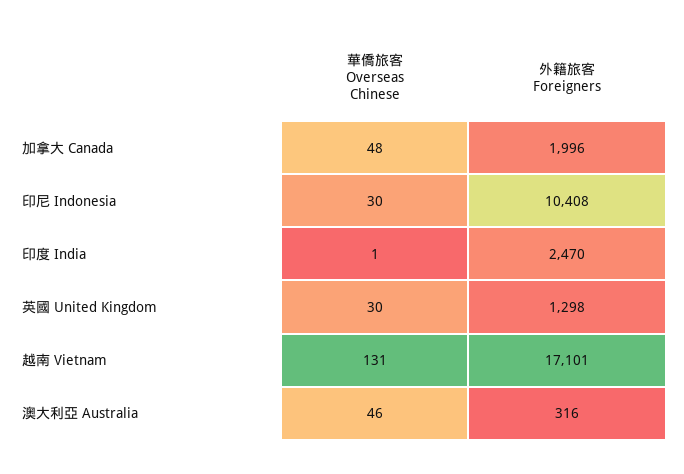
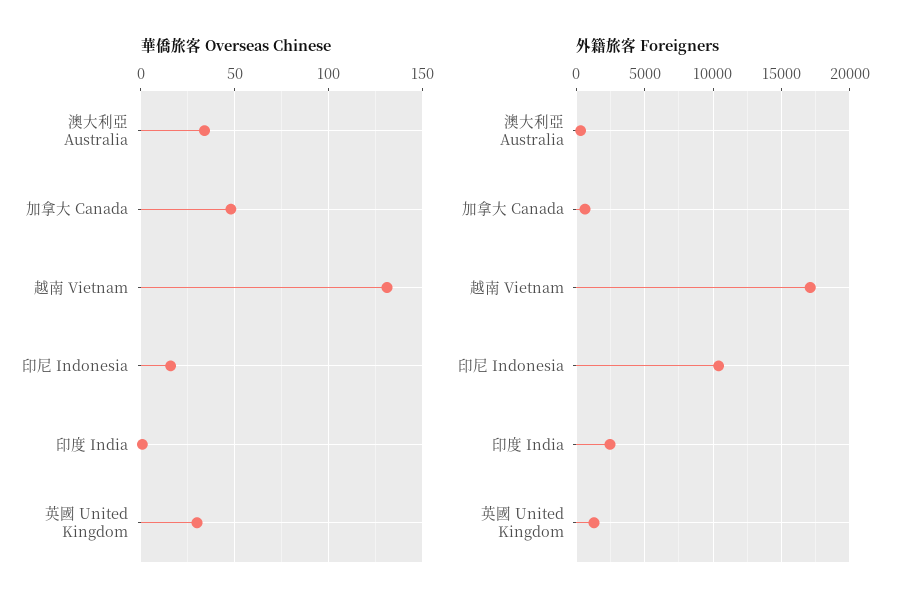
外籍旅客 Foreigners, 加拿大 Canada: 1996 -> 500
華僑旅客 Overseas Chinese, 印尼 Indonesia: 30 -> 15
華僑旅客 Overseas Chinese, 澳大利亞 Australia: 46 -> 35

